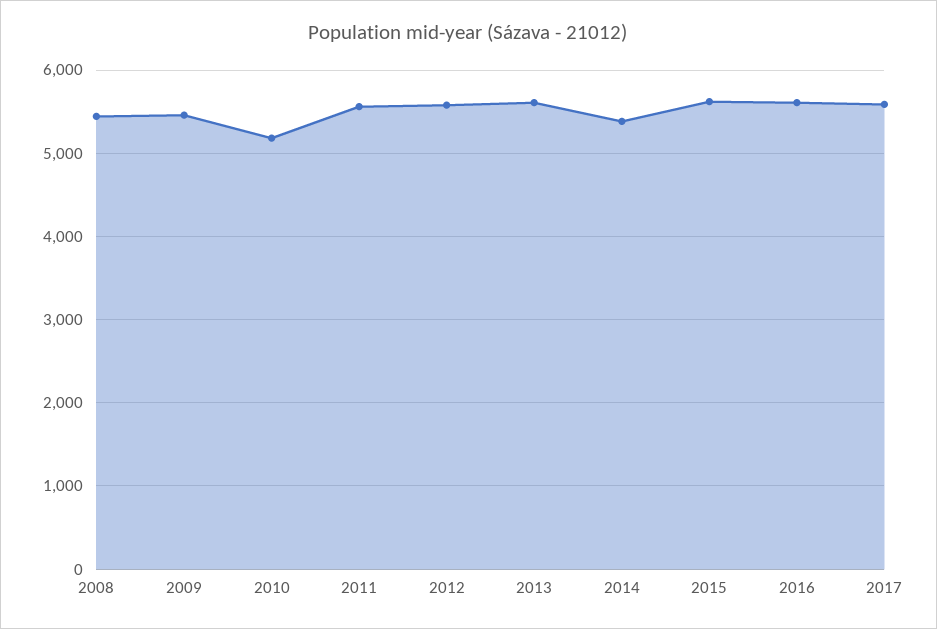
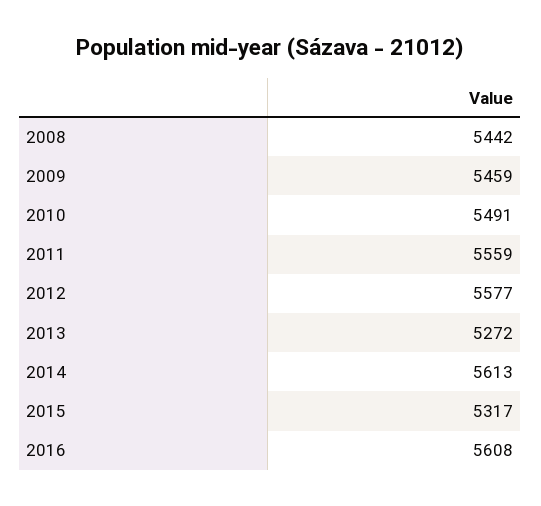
2010: 5200 -> 5491
2013: 5600 -> 5272
2014: 5400 -> 5613
2015: 5600 -> 5317
2017: 5600 -> none

